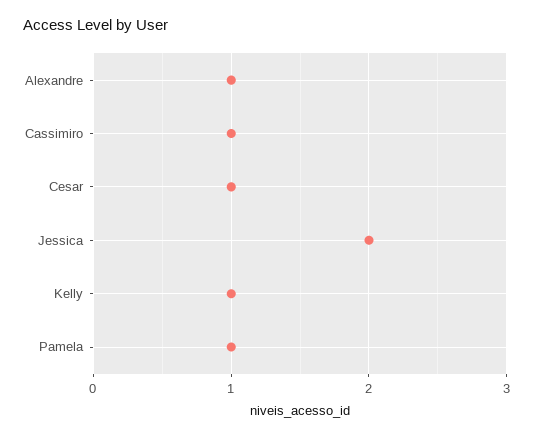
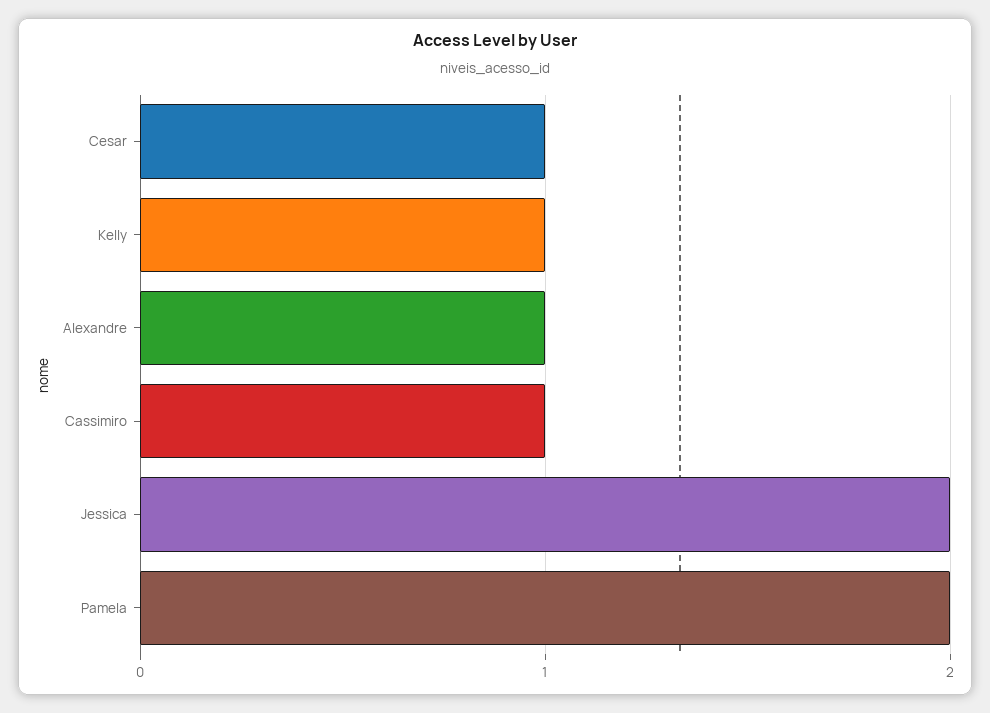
Pamela: 1 -> 2

